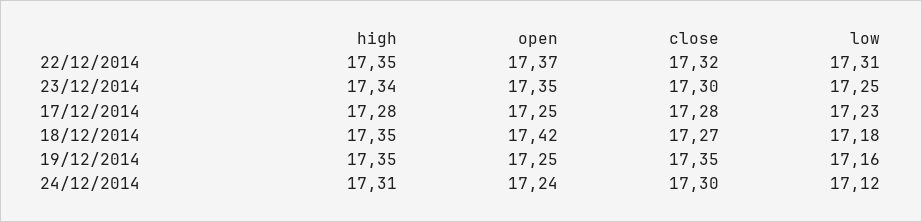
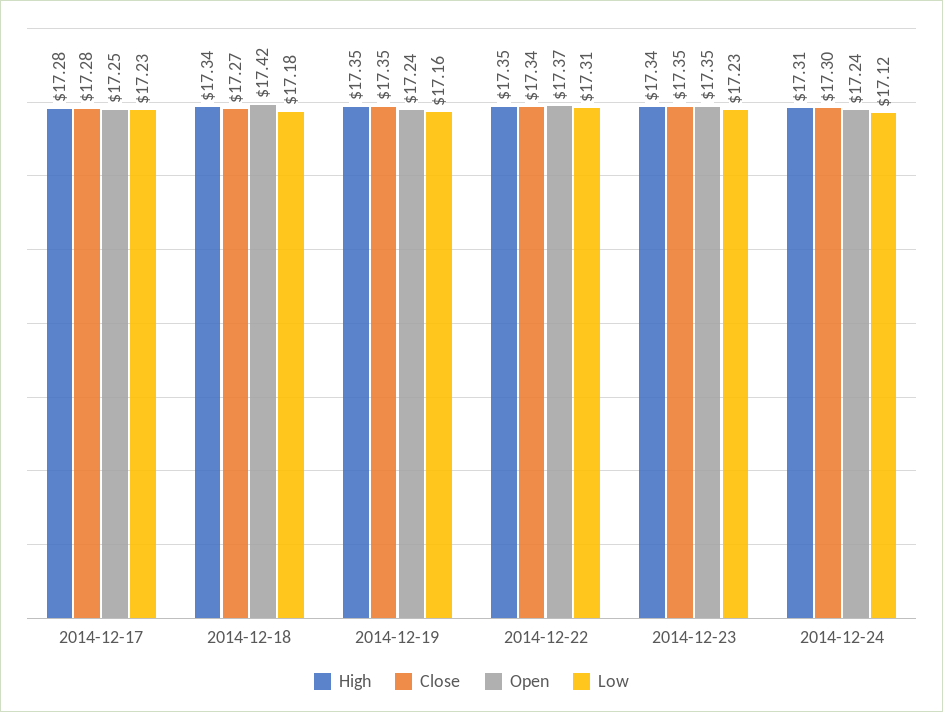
close, 22/12/2014: 17.32 -> 17.34
close, 23/12/2014: 17.3 -> 17.35
low, 23/12/2014: 17.25 -> 17.23
high, 18/12/2014: 17.35 -> 17.34
open, 19/12/2014: 17.25 -> 17.24

